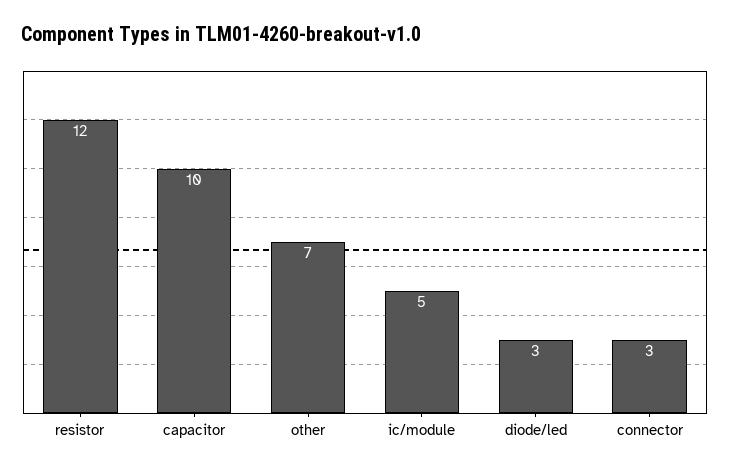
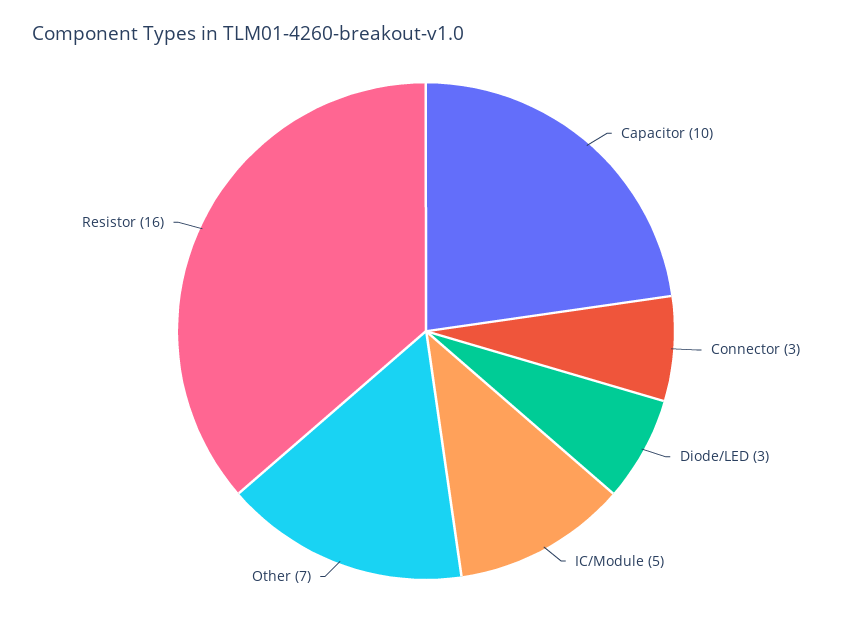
resistor: 12 -> 16

